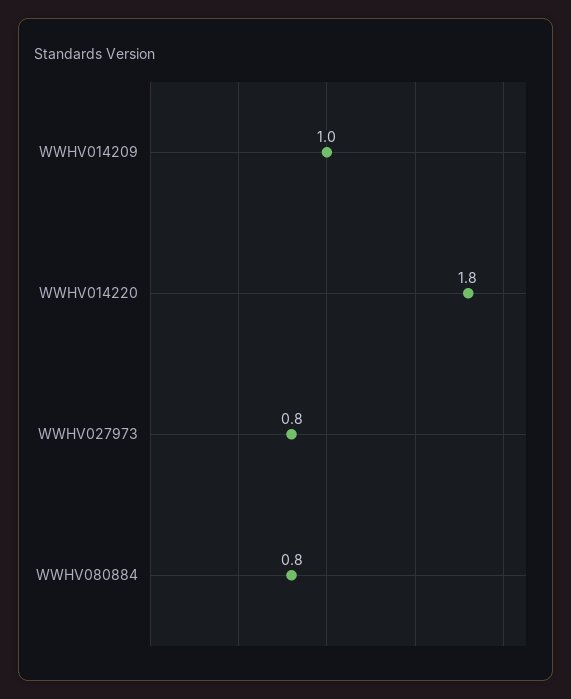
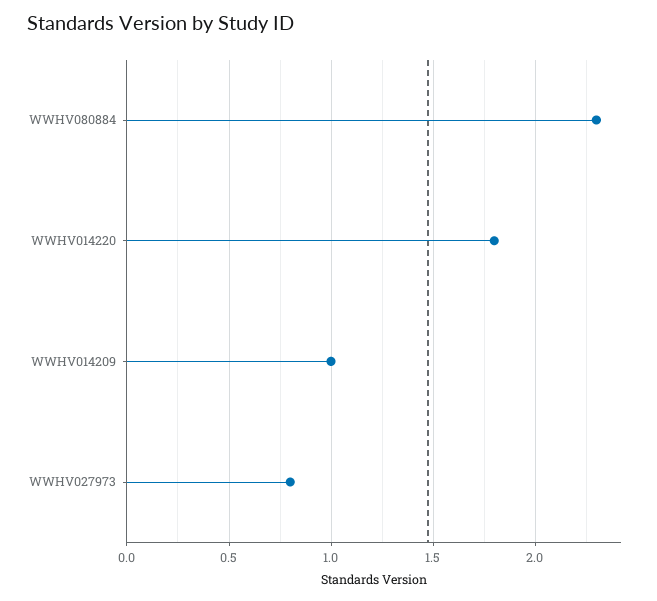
WWHV080884: 0.8 -> 2.3

